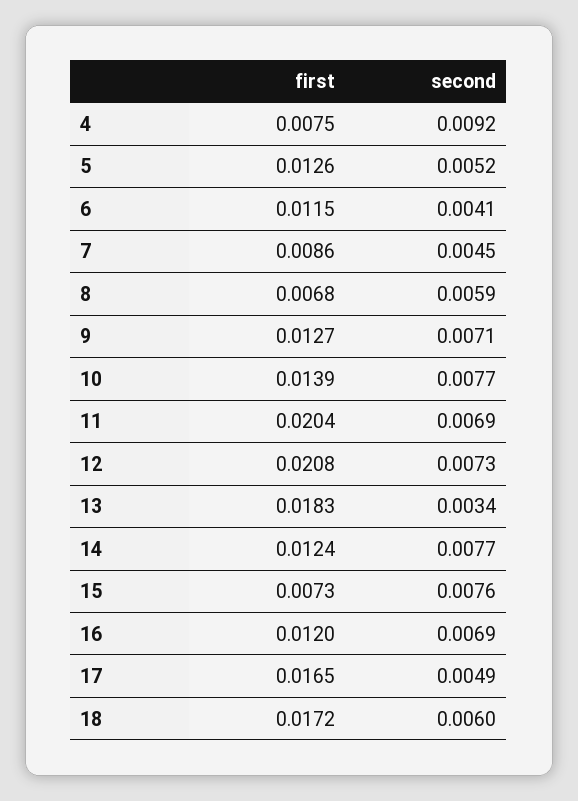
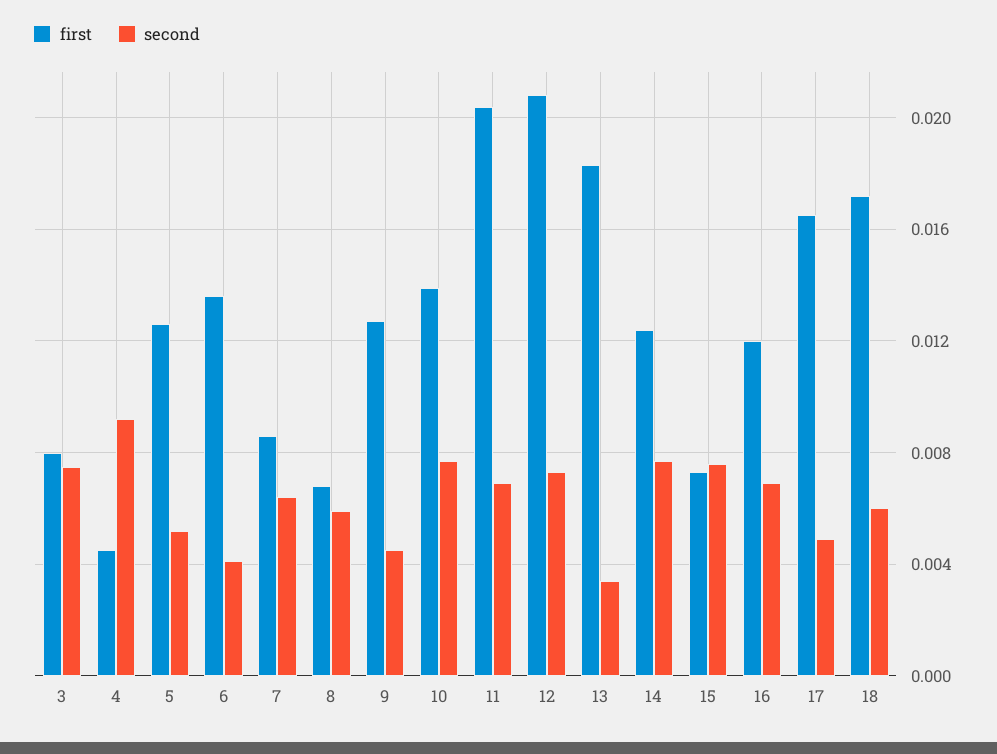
first, 4: 0.0075 -> 0.0045
first, 6: 0.0115 -> 0.0135
second, 7: 0.0045 -> 0.0065
second, 9: 0.0071 -> 0.0045
first, 3: none -> 0.008
second, 3: none -> 0.0075

